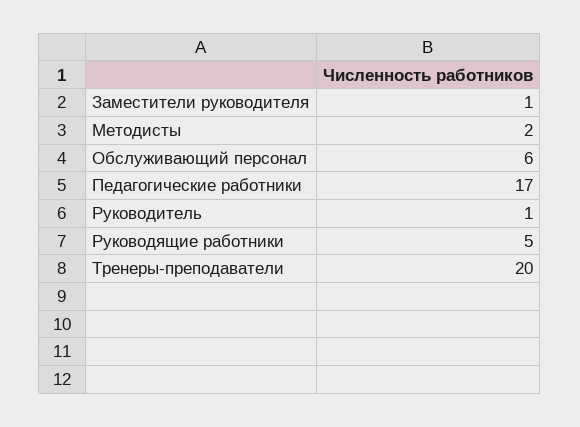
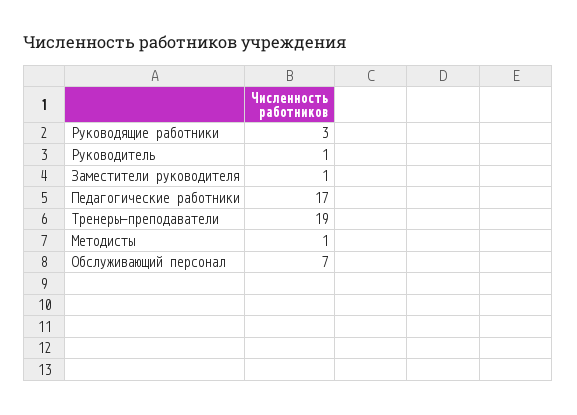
Методисты: 2 -> 1
Обслуживающий персонал: 6 -> 7
Руководящие работники: 5 -> 3
Тренеры-преподаватели: 20 -> 19

